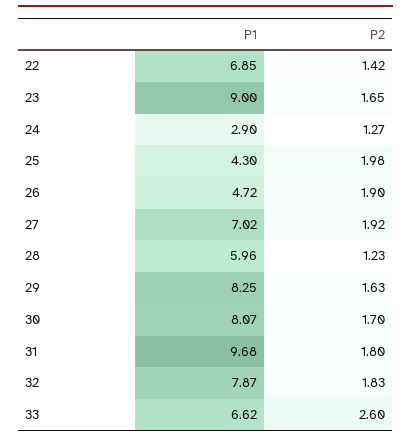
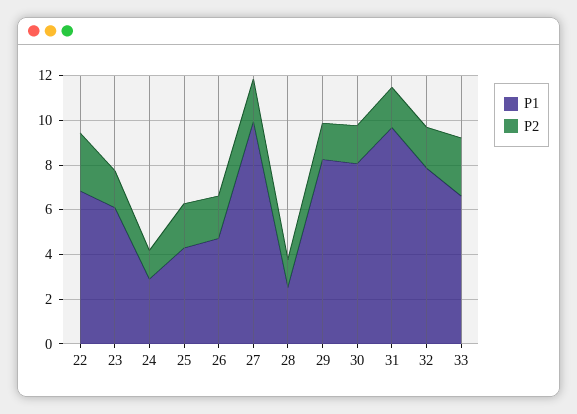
P2, 22: 1.42 -> 2.5
P1, 23: 9 -> 6
P1, 27: 7.02 -> 10
P1, 28: 5.96 -> 2.5

